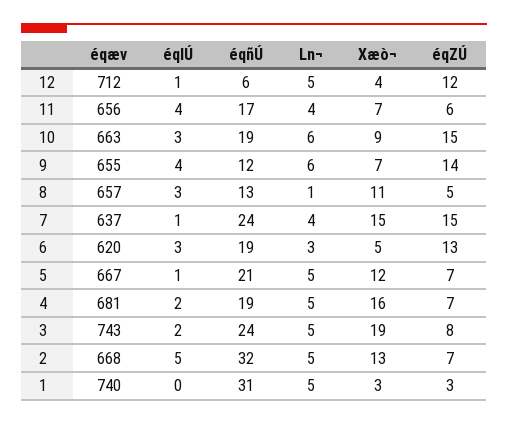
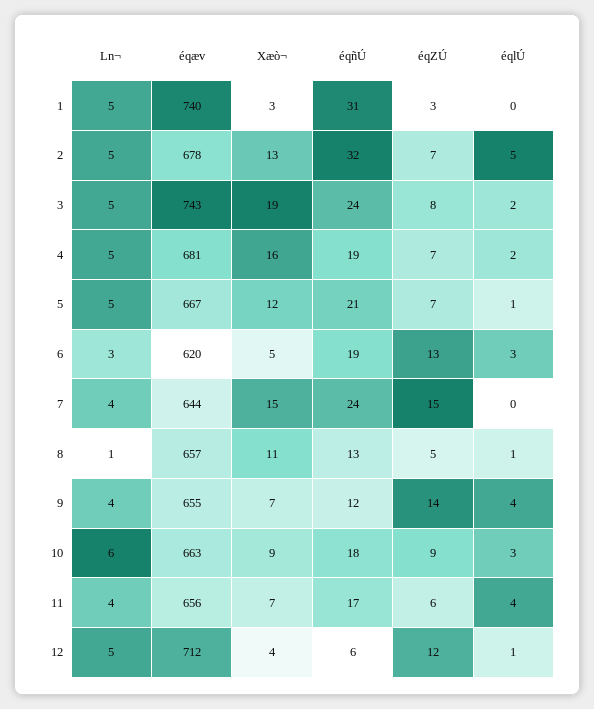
éqñÚ, 10: 19 -> 18
éqZÚ, 10: 15 -> 9
Ln¬, 9: 6 -> 4
éqlÚ, 8: 3 -> 1
éqæv, 7: 637 -> 644
éqlÚ, 7: 1 -> 0
éqæv, 2: 668 -> 678

